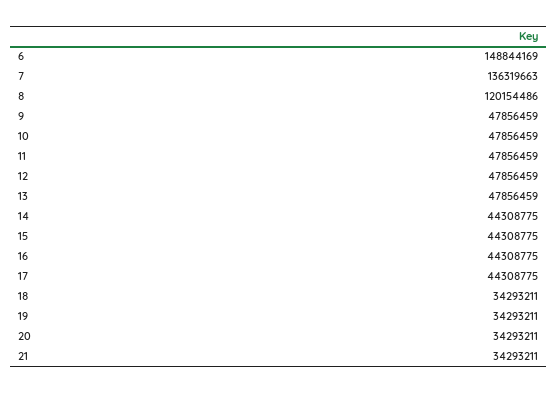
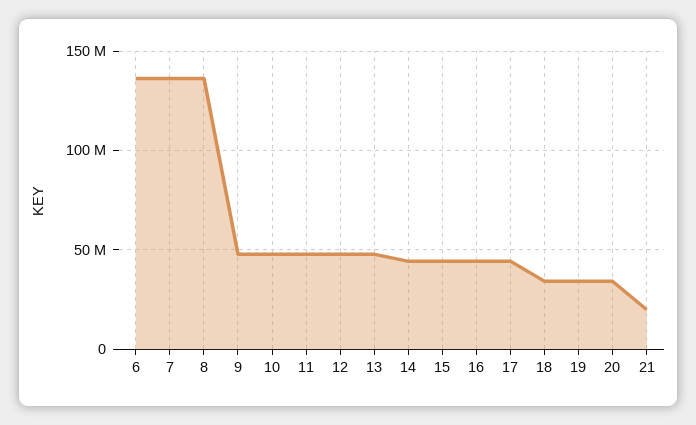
6: 148844169 -> 135000000
8: 120154486 -> 135000000
21: 34293211 -> 20000000

